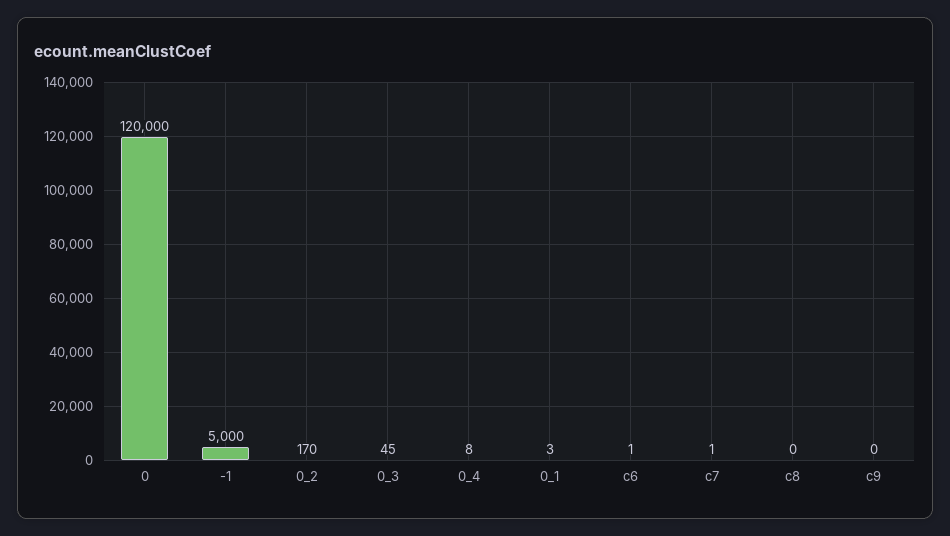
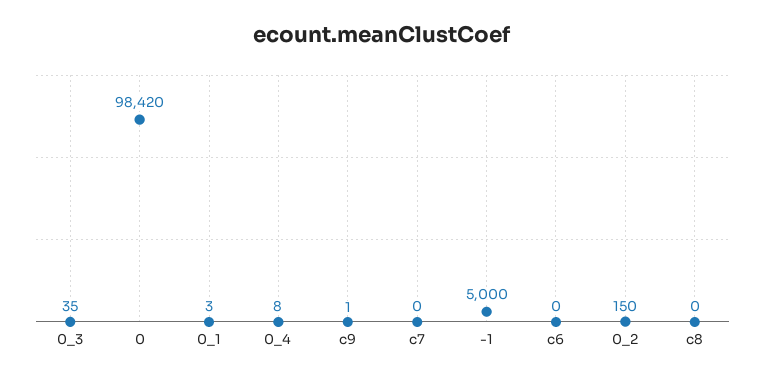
0: 120000 -> 98420
0_2: 170 -> 150
0_3: 45 -> 35
c6: 1 -> 0
c7: 1 -> 0
c9: 0 -> 1

